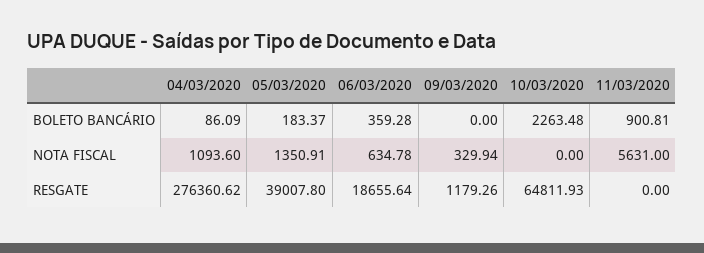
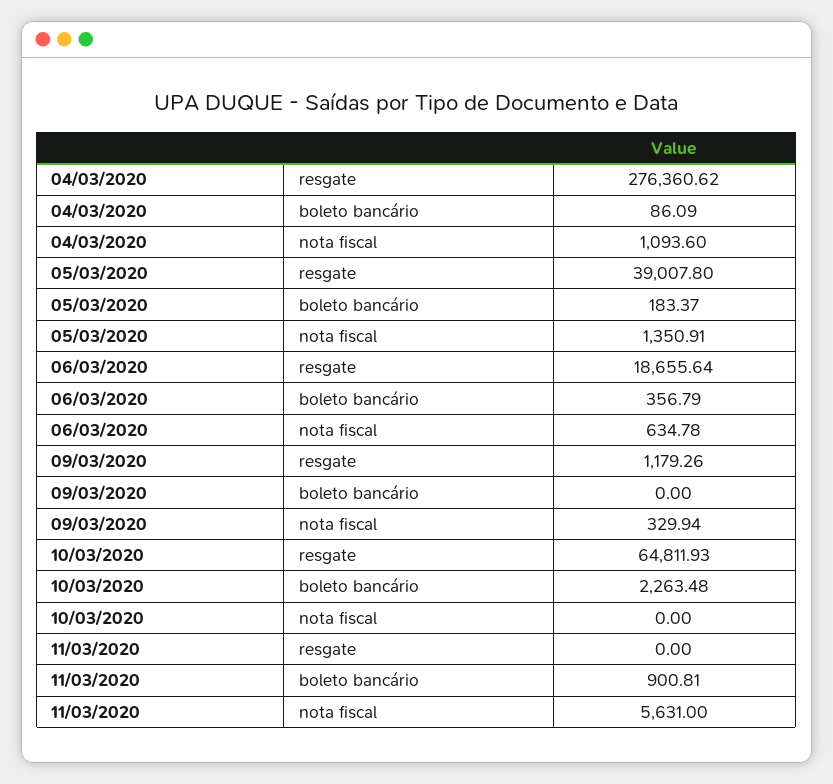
06/03/2020, BOLETO BANCÁRIO: 359.28 -> 356.79

